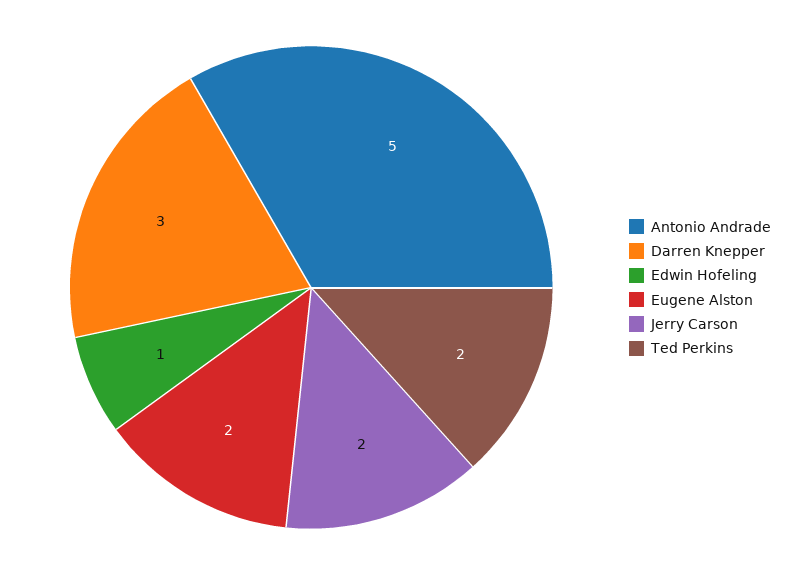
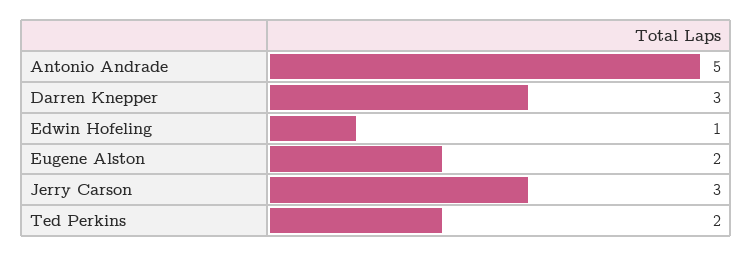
Jerry Carson: 2 -> 3

